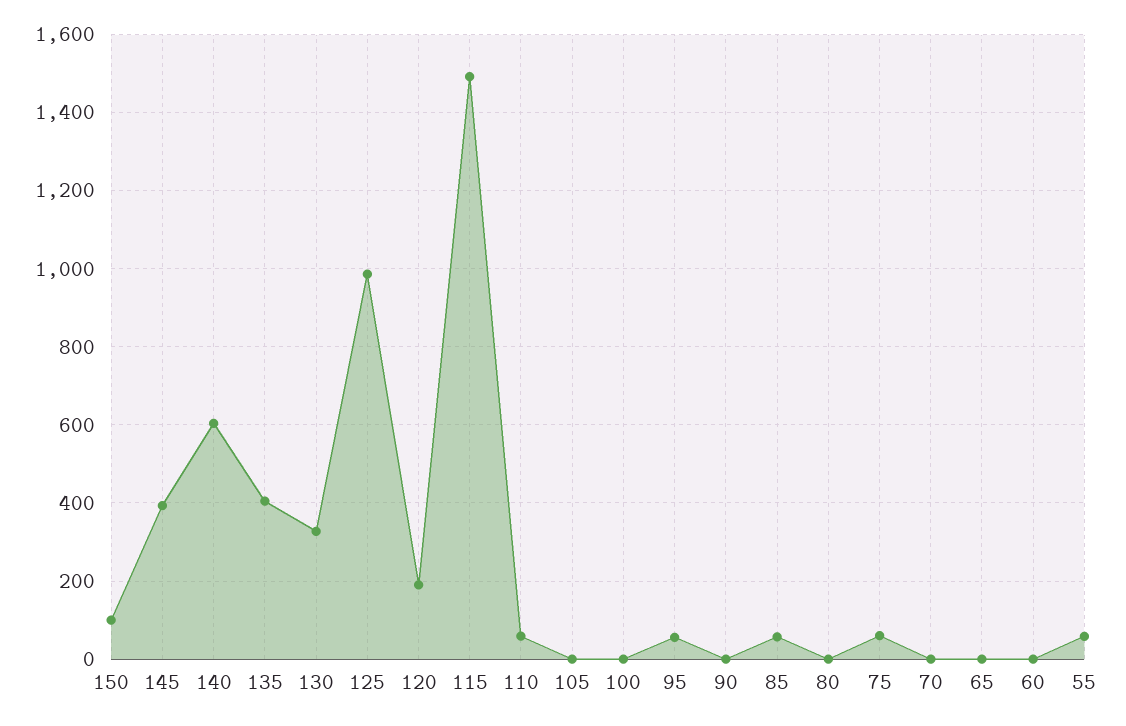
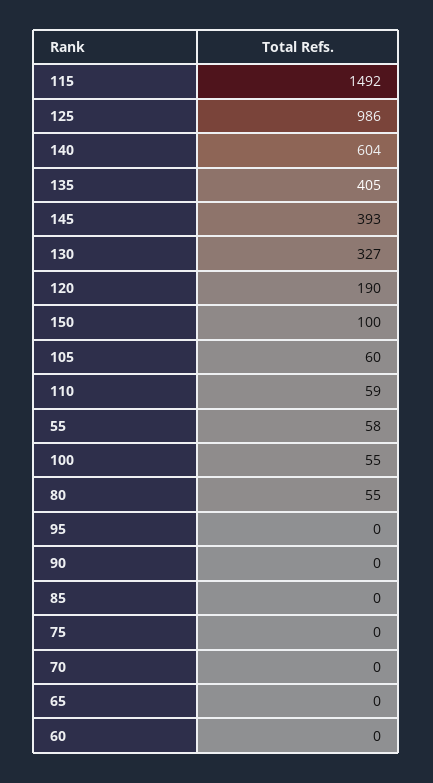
105: 0 -> 60
100: 0 -> 55
95: 60 -> 0
85: 60 -> 0
80: 0 -> 55
75: 60 -> 0

